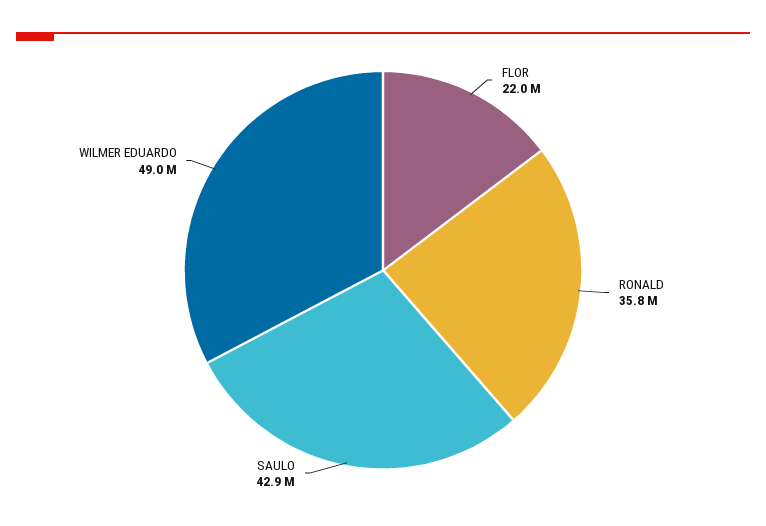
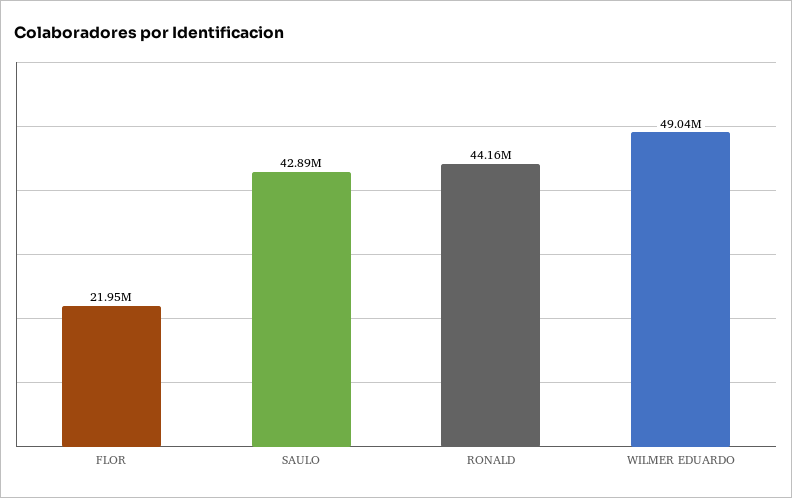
RONALD: 35800000 -> 44160000

